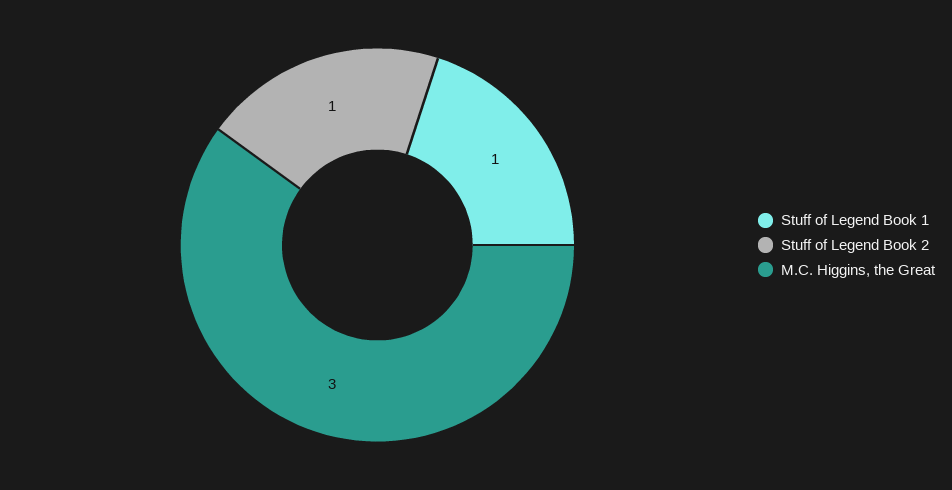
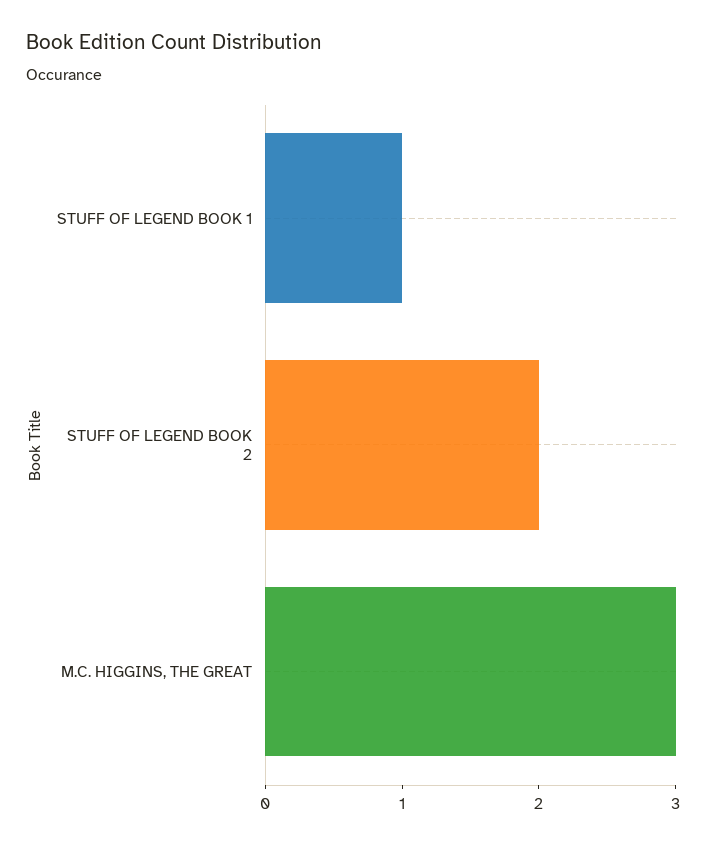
Stuff of Legend Book 2: 1 -> 2

